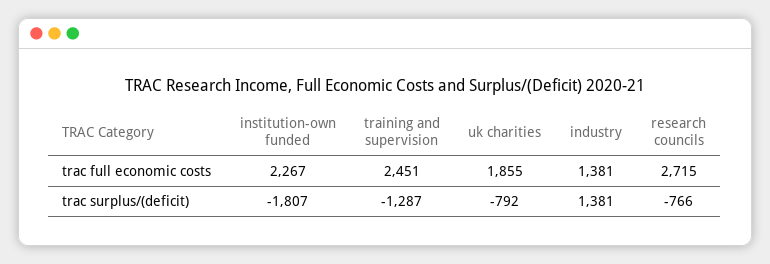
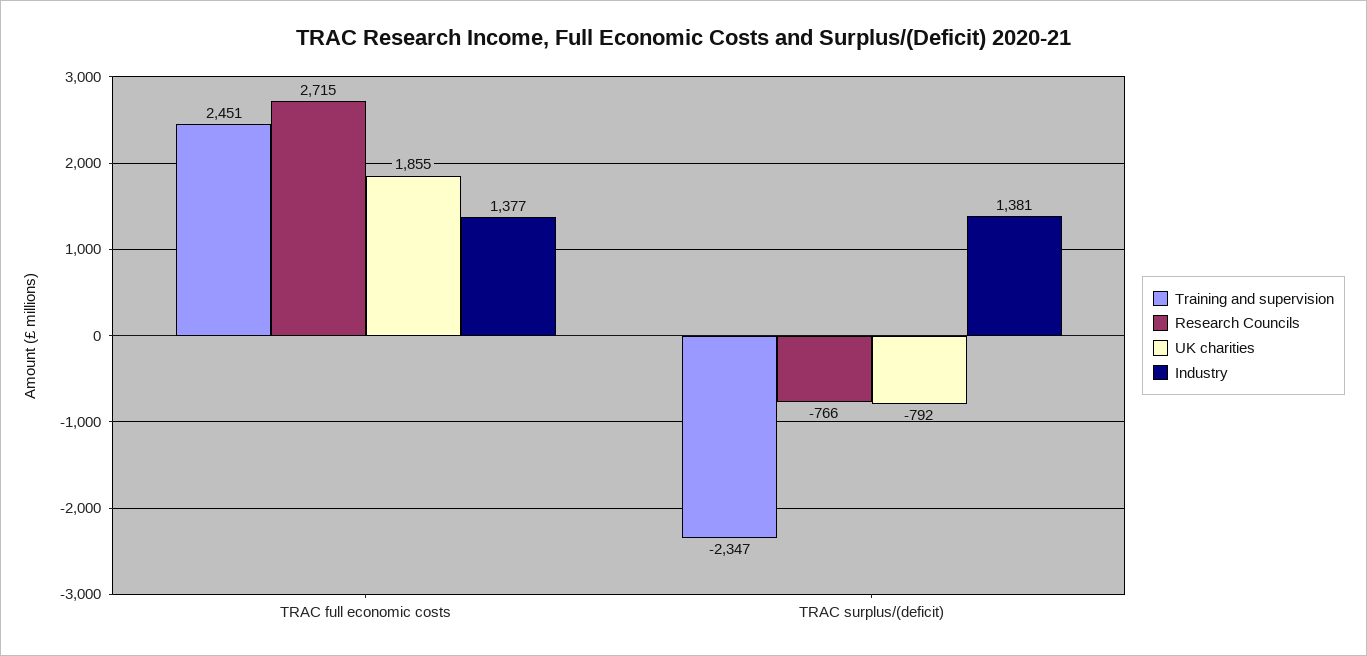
institution-own funded, trac full economic costs: 2267 -> none
industry, trac full economic costs: 1381 -> 1377
institution-own funded, trac surplus/(deficit): -1807 -> none
training and supervision, trac surplus/(deficit): -1287 -> -2347

